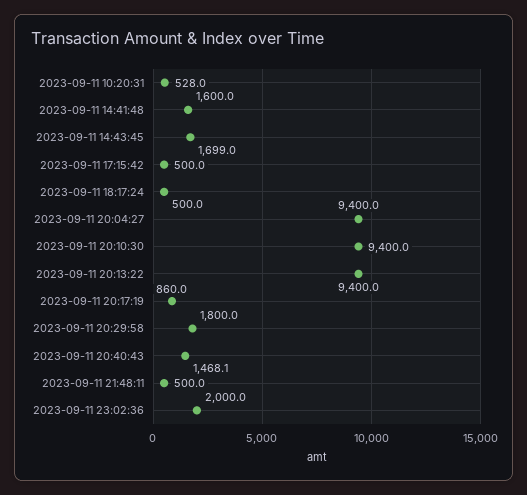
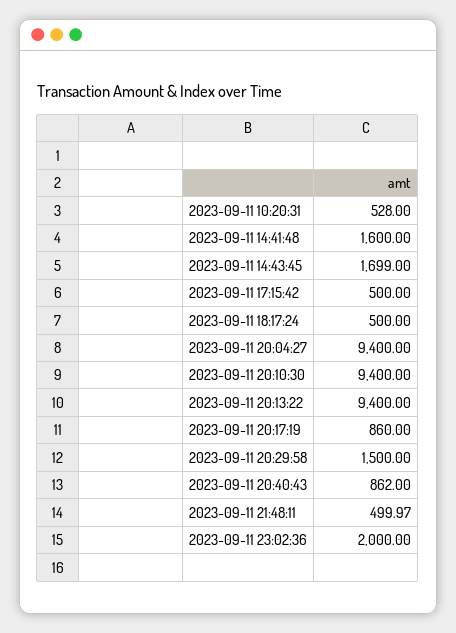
2023-09-11 20:29:58: 1800 -> 1500
2023-09-11 20:40:43: 1468.1 -> 862

